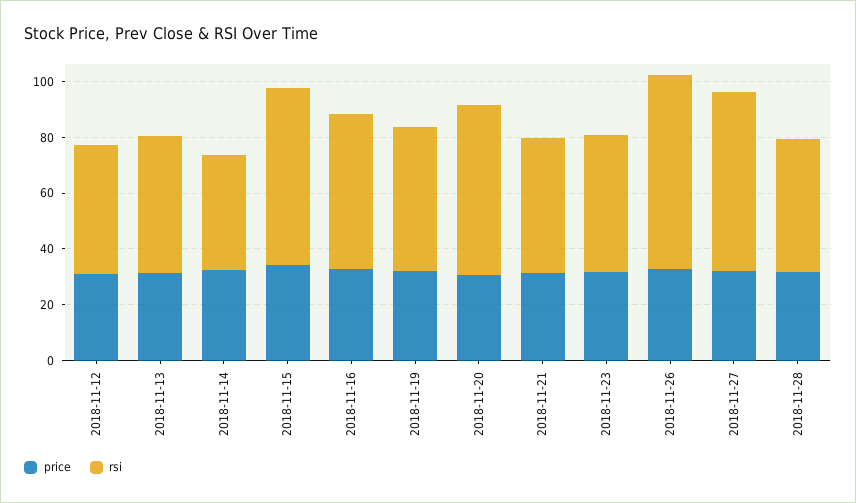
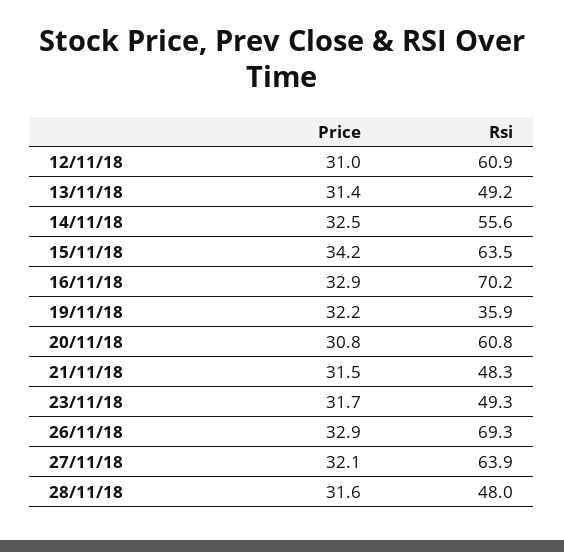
rsi, 2018-11-12: 45 -> 60.9
rsi, 2018-11-14: 40 -> 55.6
rsi, 2018-11-16: 55 -> 70.2
rsi, 2018-11-19: 50 -> 35.9

